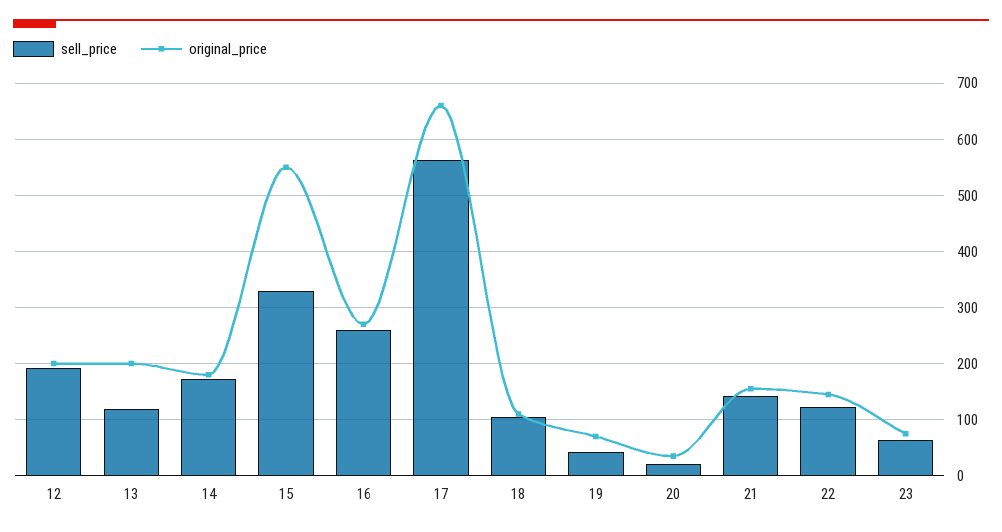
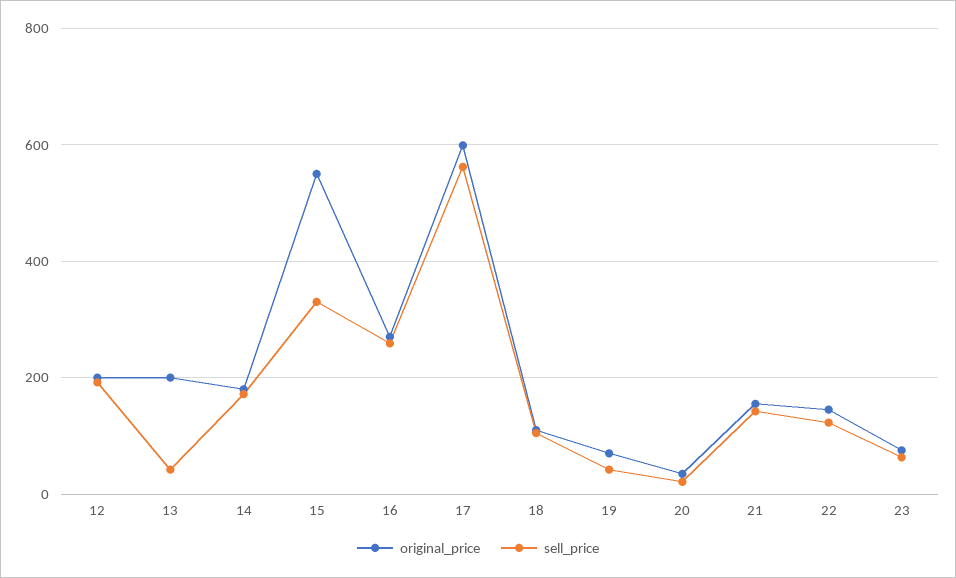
sell_price, 13: 120 -> 40
original_price, 17: 660 -> 600

